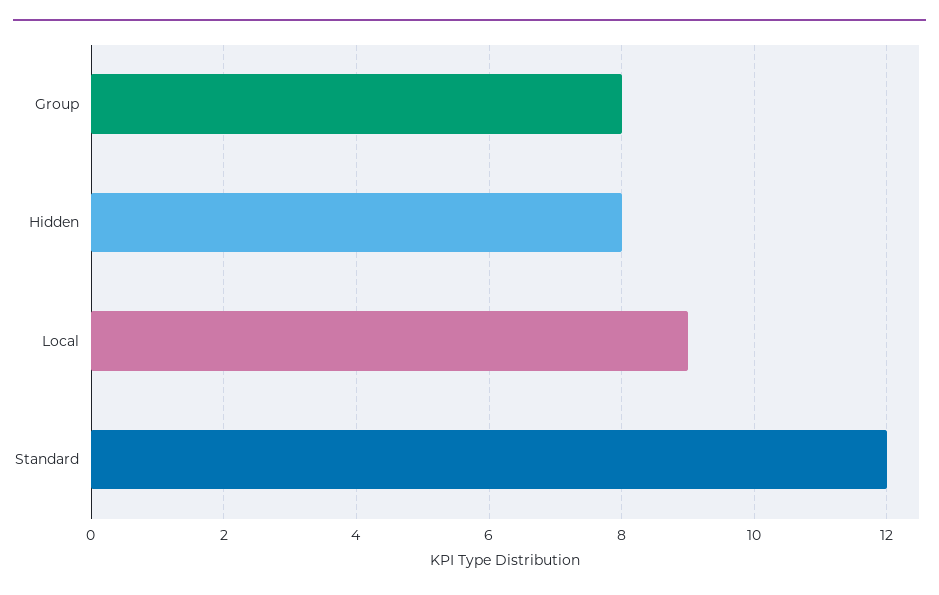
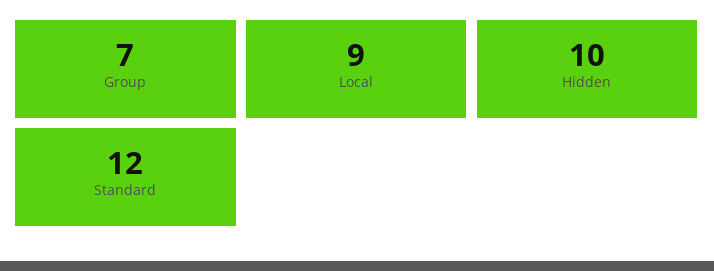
Group: 8 -> 7
Hidden: 8 -> 10

